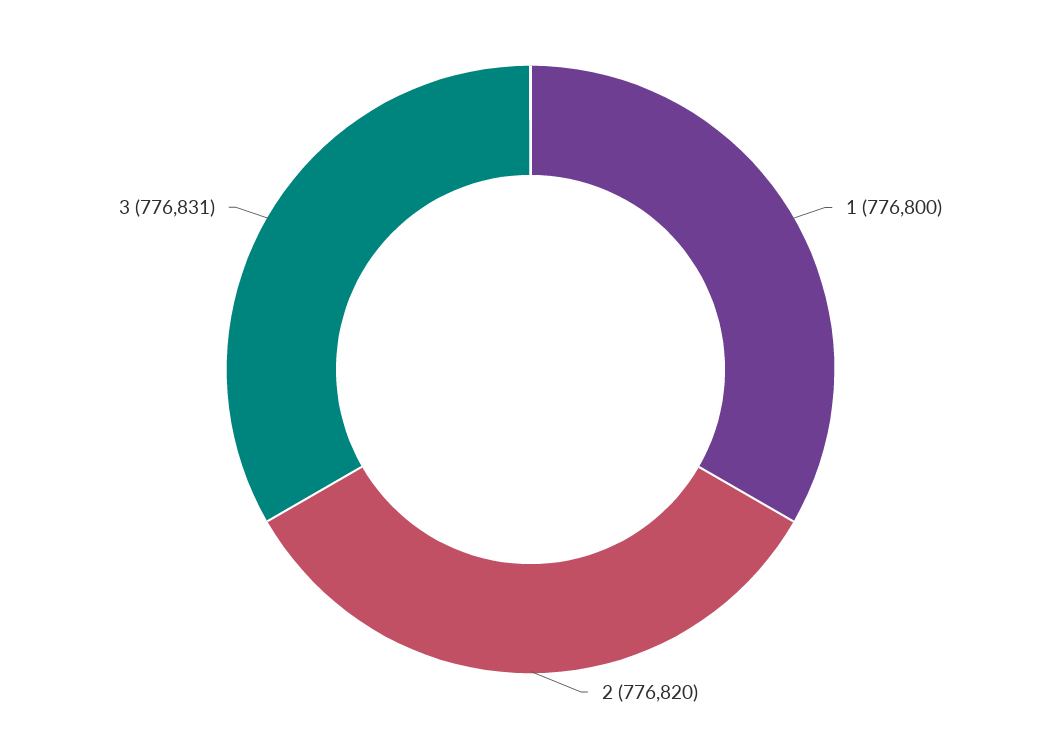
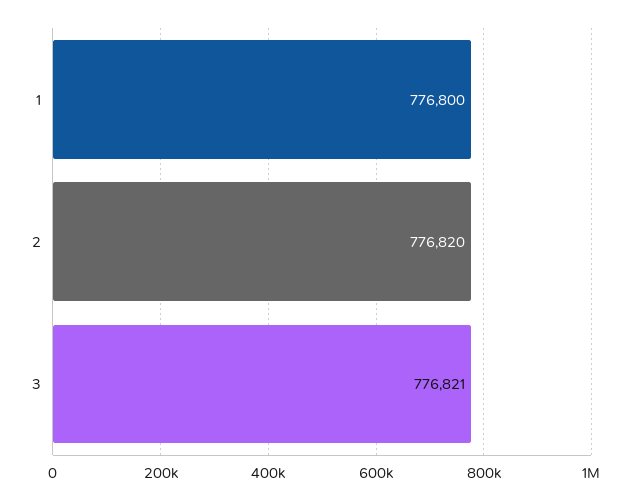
3: 776831 -> 776821

